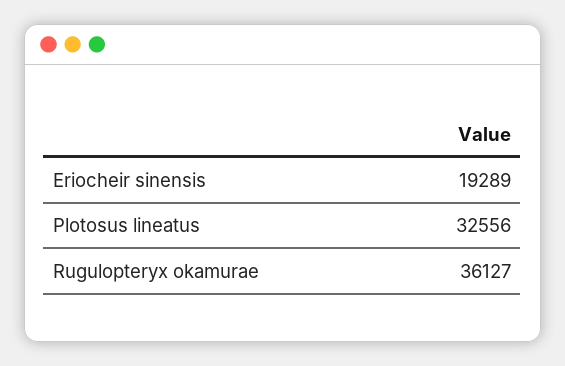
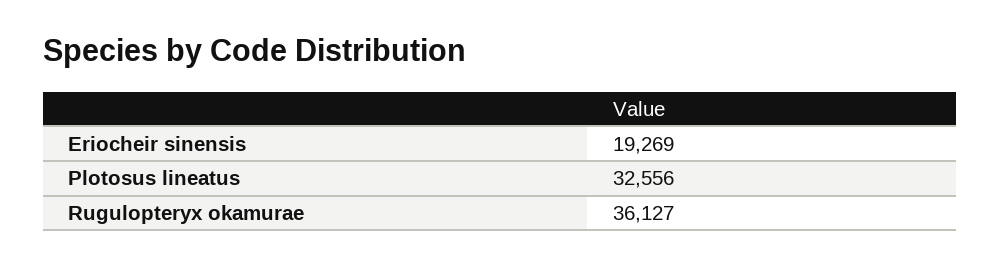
Eriocheir sinensis: 19289 -> 19269

